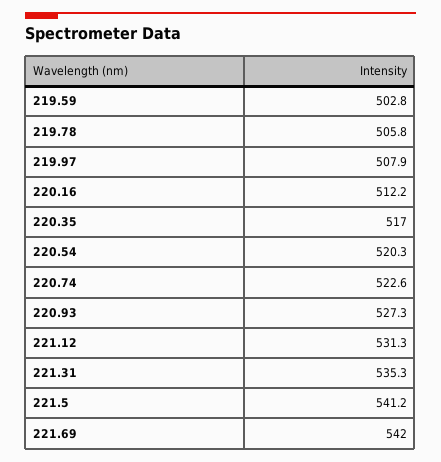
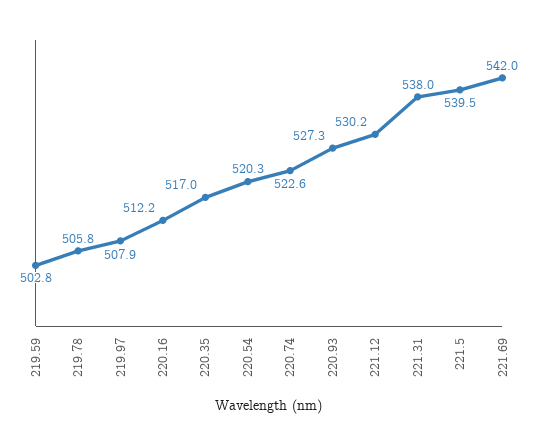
221.12: 531.3 -> 530.2
221.31: 535.3 -> 538
221.5: 541.2 -> 539.5

